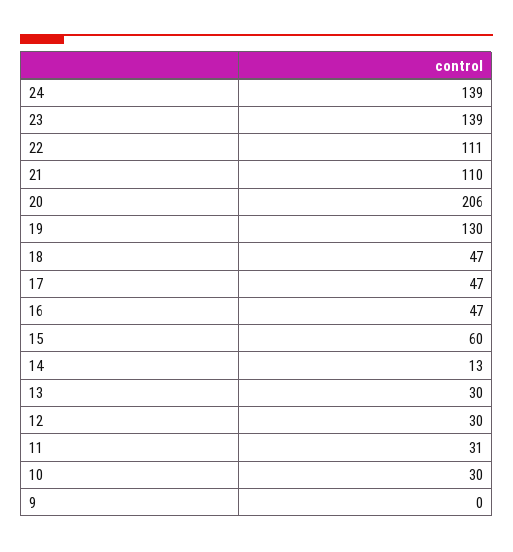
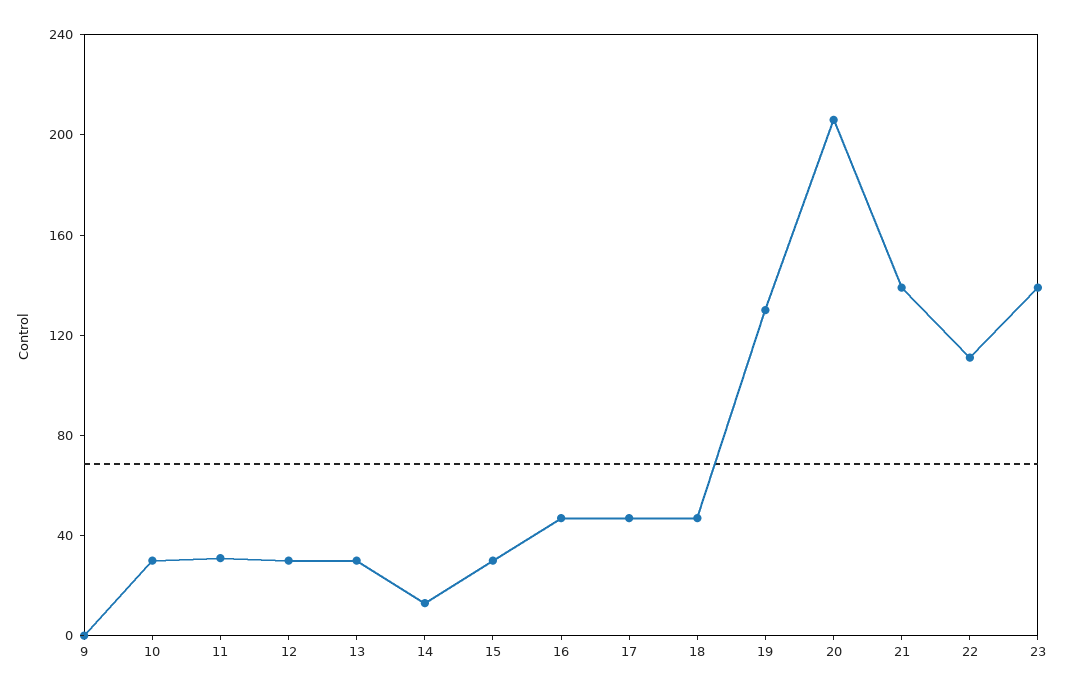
24: 139 -> none
21: 110 -> 140
15: 60 -> 30

